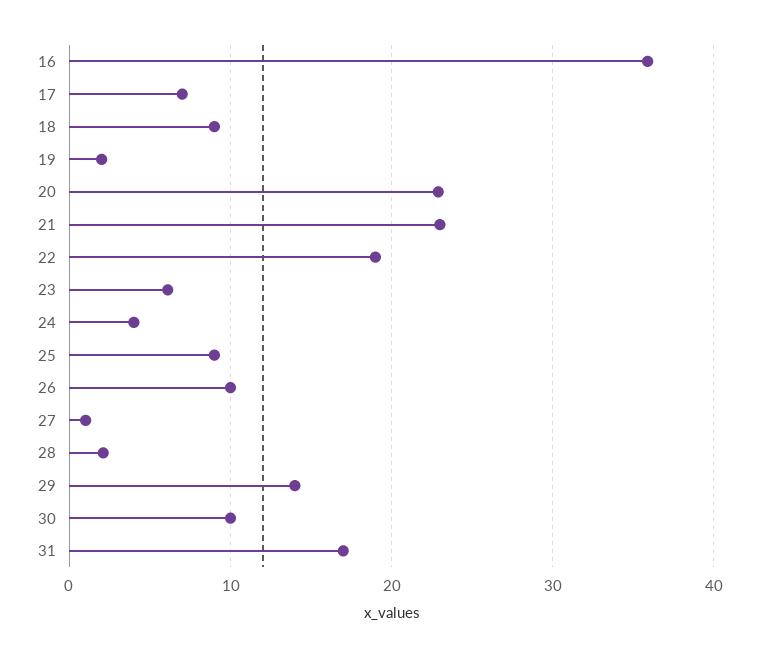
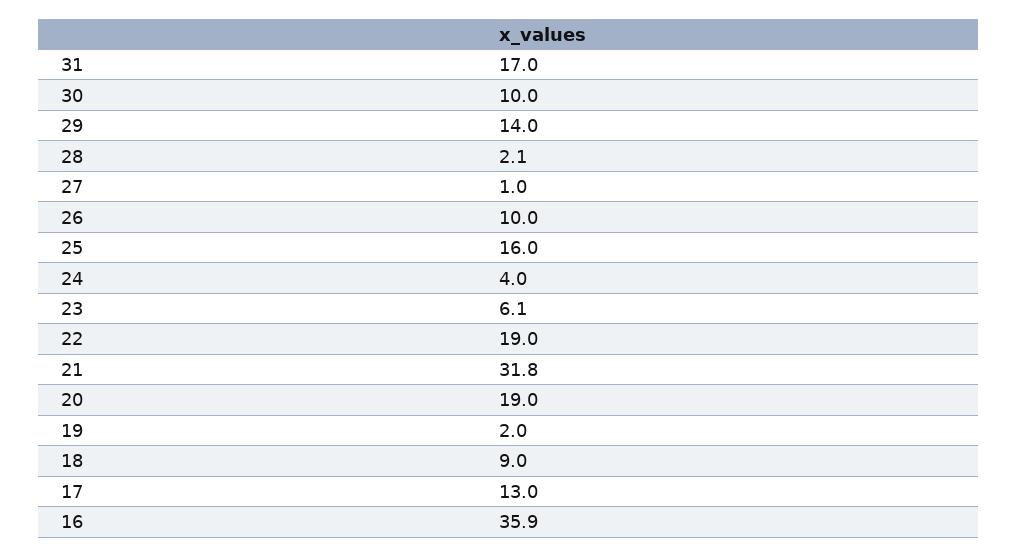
17: 7 -> 13
20: 23 -> 19
21: 23 -> 31.8
25: 9 -> 16

